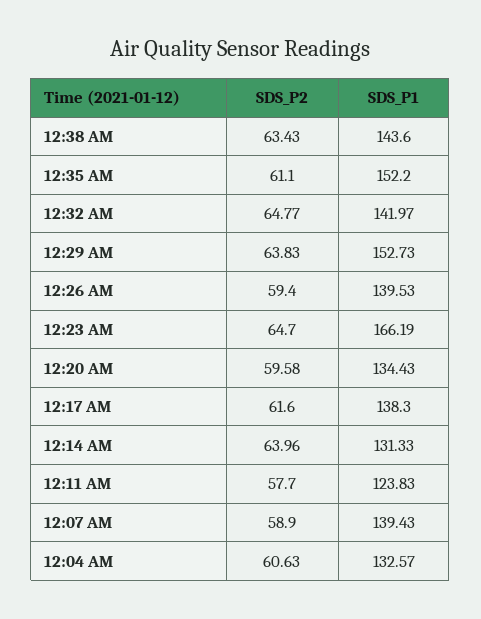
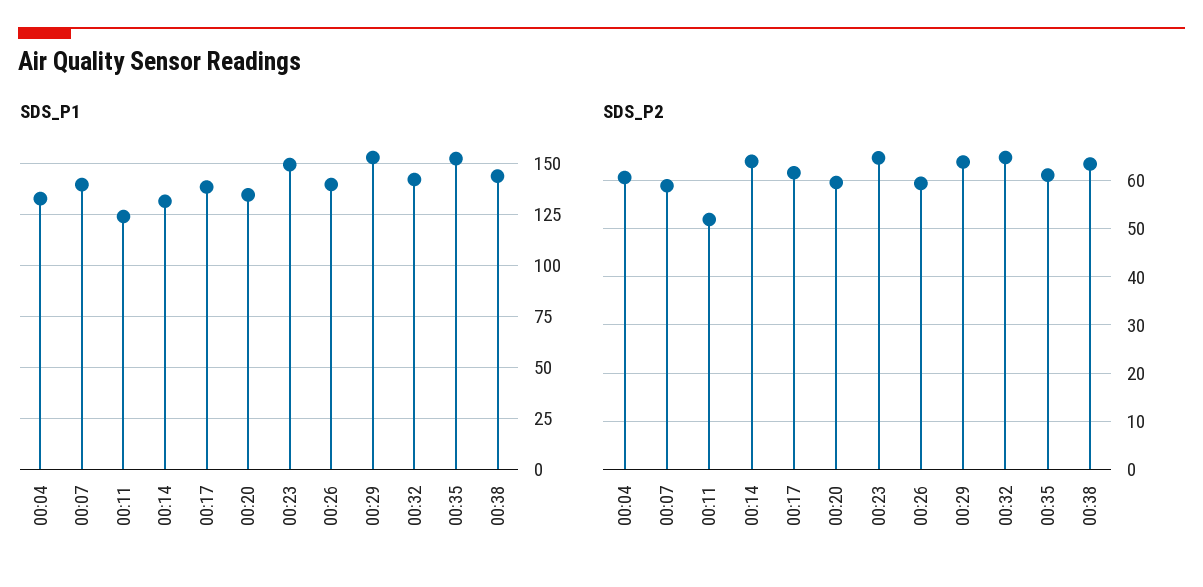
SDS_P1, 12:23 AM: 166.19 -> 150
SDS_P2, 12:11 AM: 57.7 -> 52

